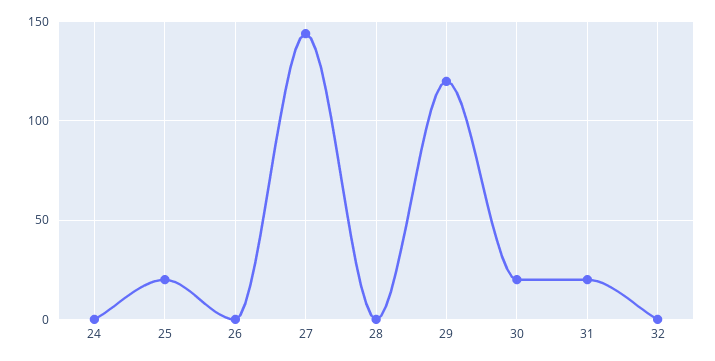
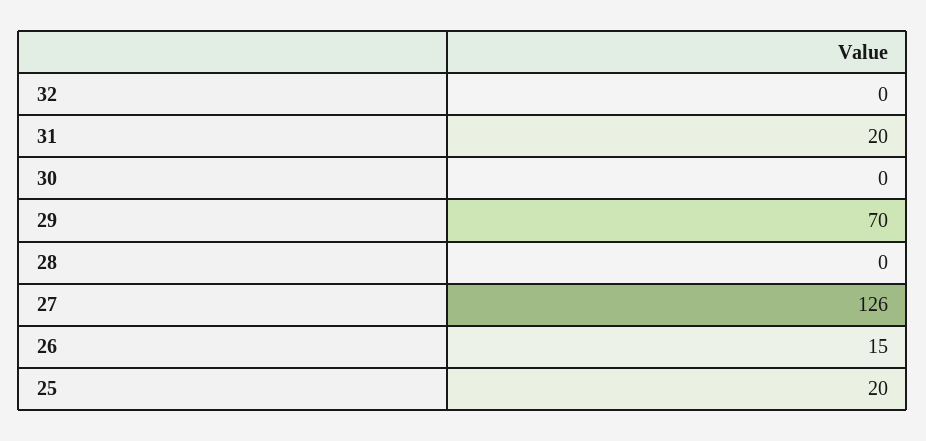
24: 0 -> none
26: 0 -> 15
27: 145 -> 126
29: 120 -> 70
30: 20 -> 0

